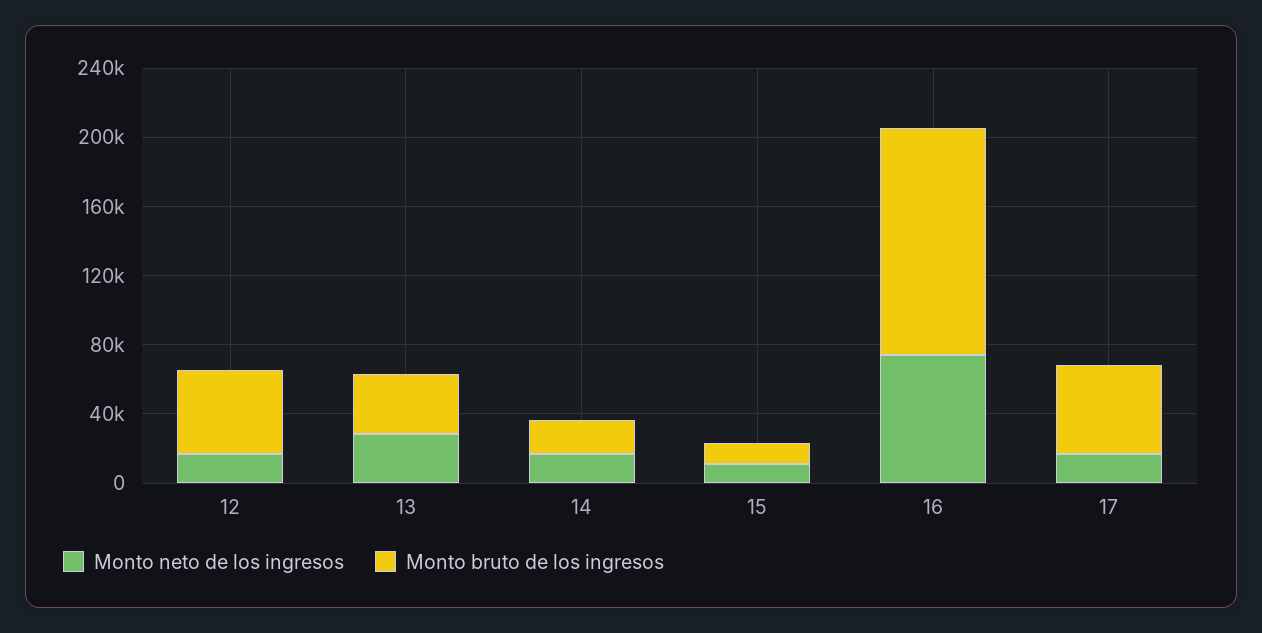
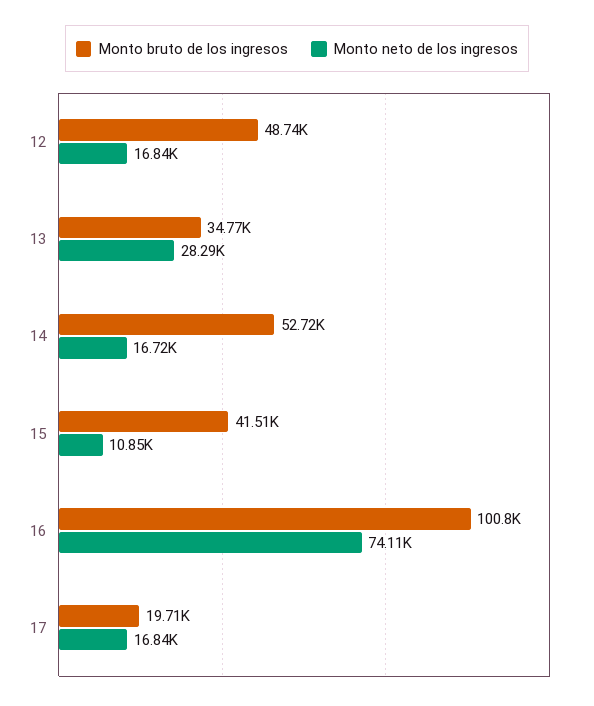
Monto bruto de los ingresos, 14: 20000 -> 52720
Monto bruto de los ingresos, 15: 10000 -> 41510
Monto bruto de los ingresos, 16: 130000 -> 100800
Monto bruto de los ingresos, 17: 50000 -> 19710

